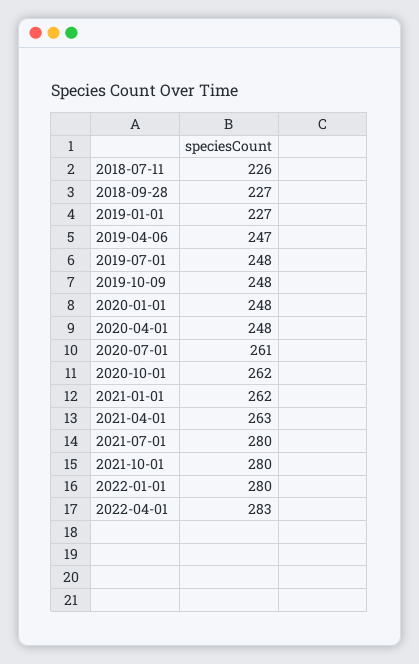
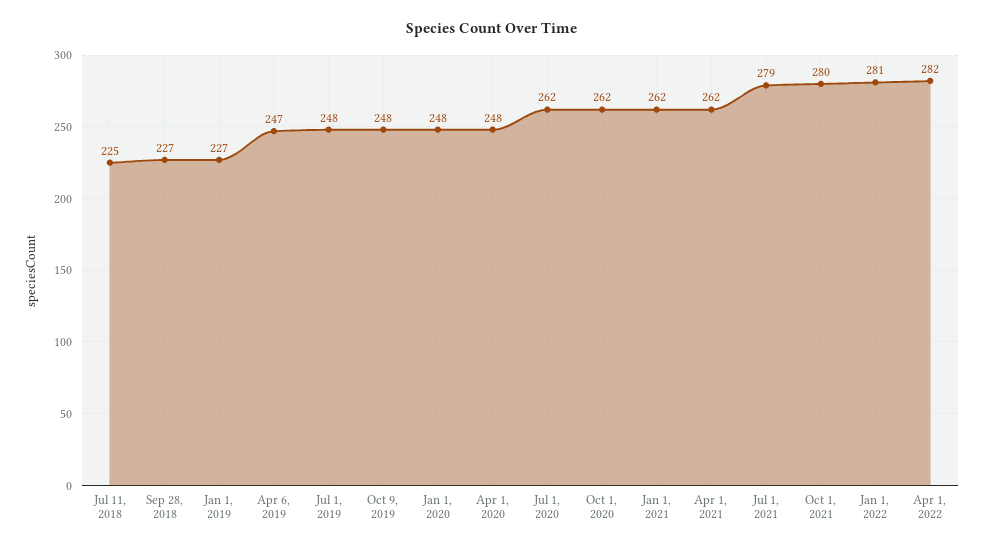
2018-07-11: 226 -> 225
2020-07-01: 261 -> 262
2021-04-01: 263 -> 262
2021-07-01: 280 -> 279
2022-01-01: 280 -> 281
2022-04-01: 283 -> 282

